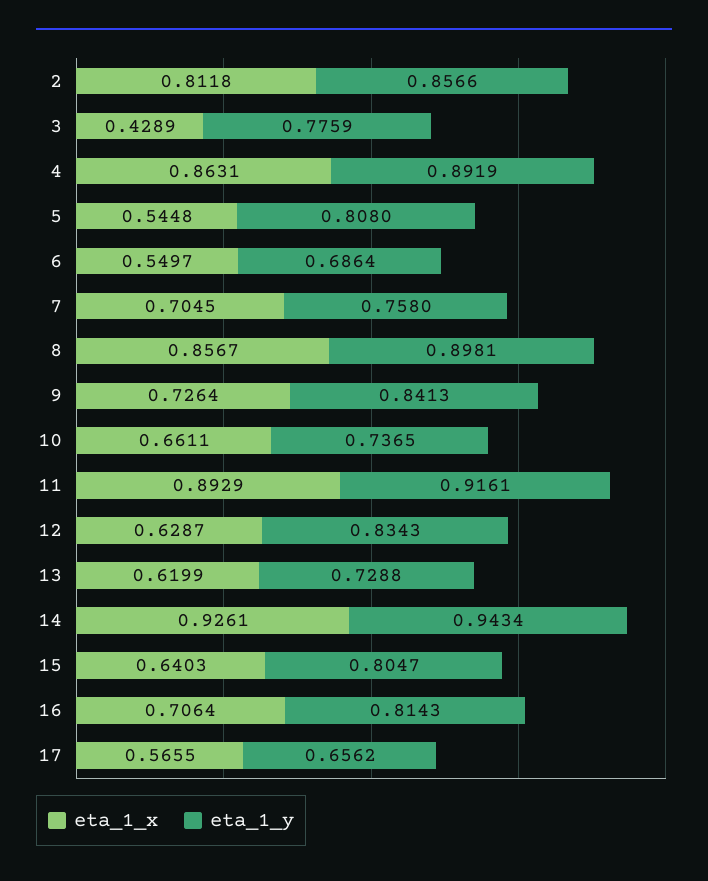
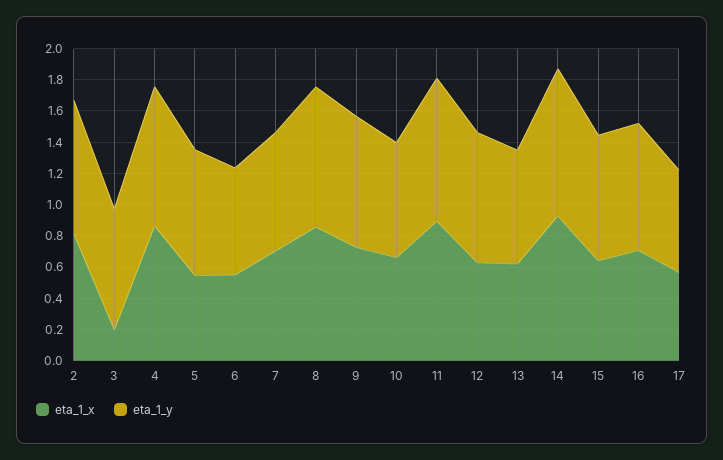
eta_1_x, 3: 0.4289 -> 0.2

